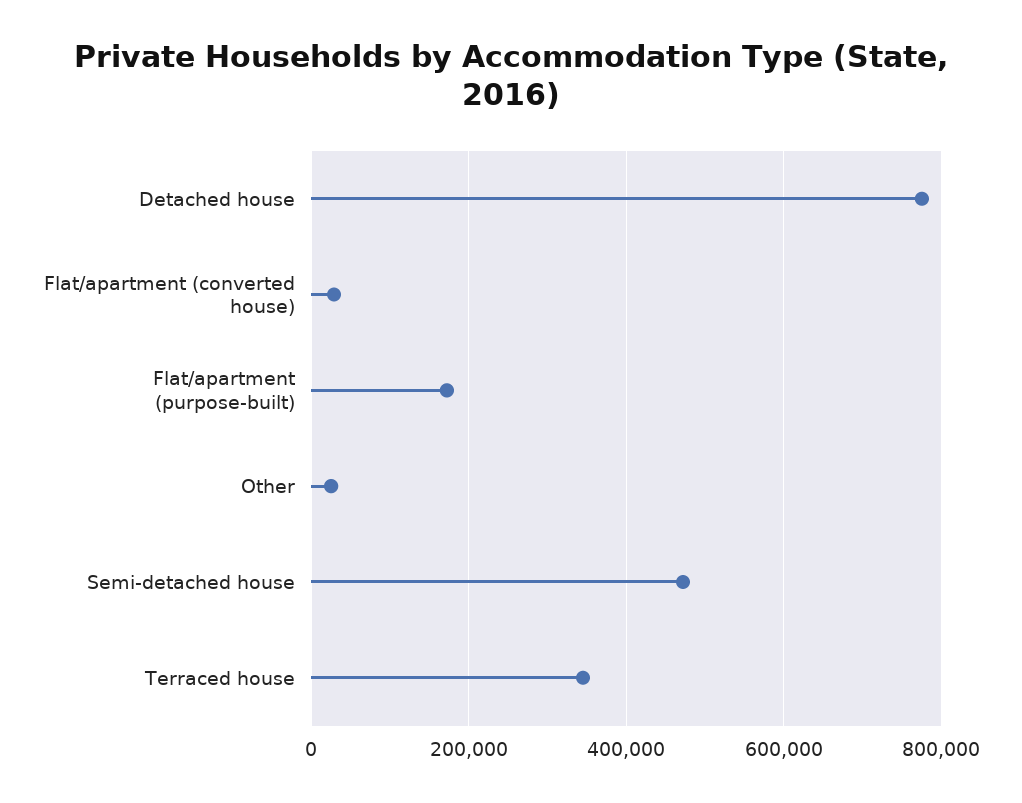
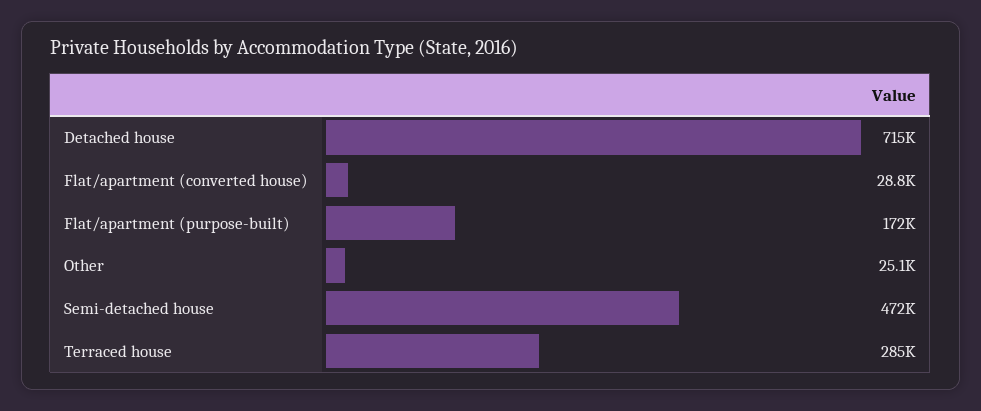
Detached house: 780000 -> 715000
Terraced house: 340000 -> 285000

